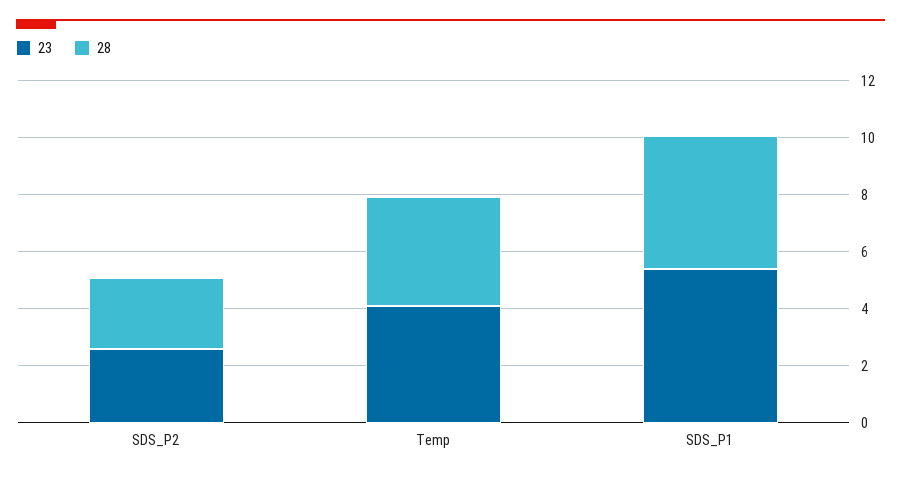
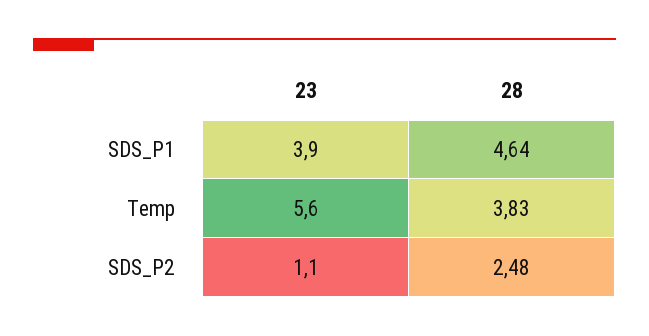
23, SDS_P2: 2.5 -> 1.1
23, Temp: 4 -> 5.6
23, SDS_P1: 5.5 -> 3.9

